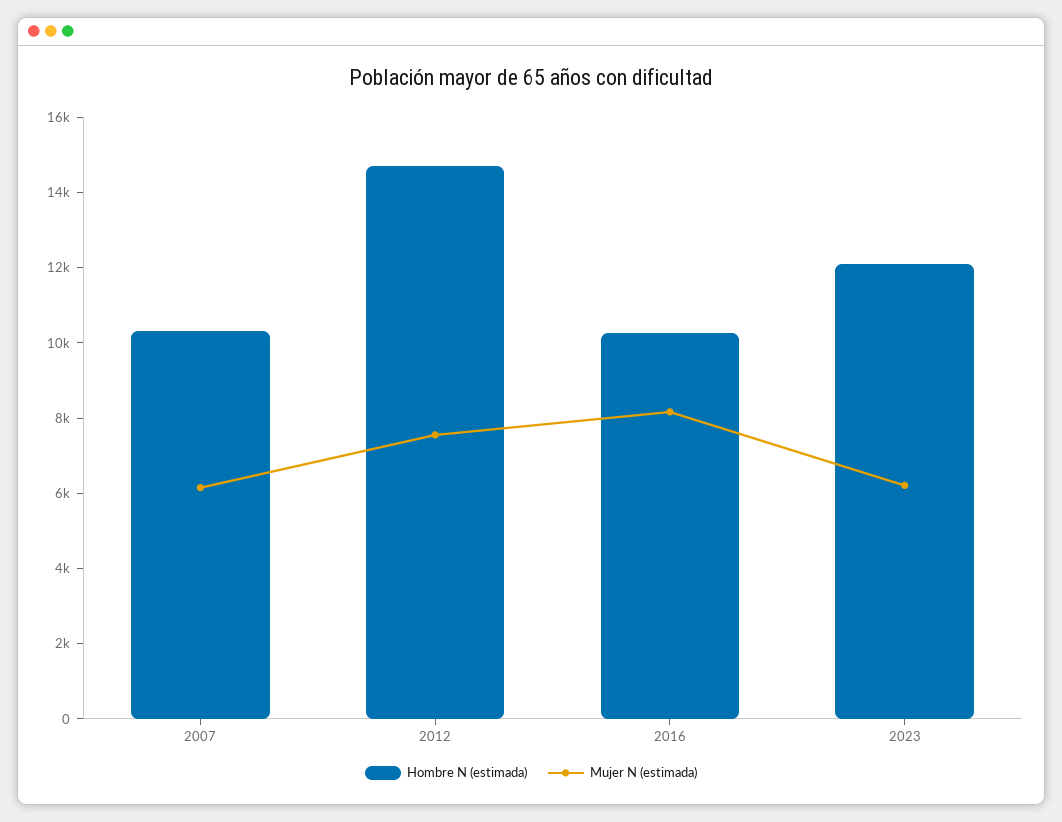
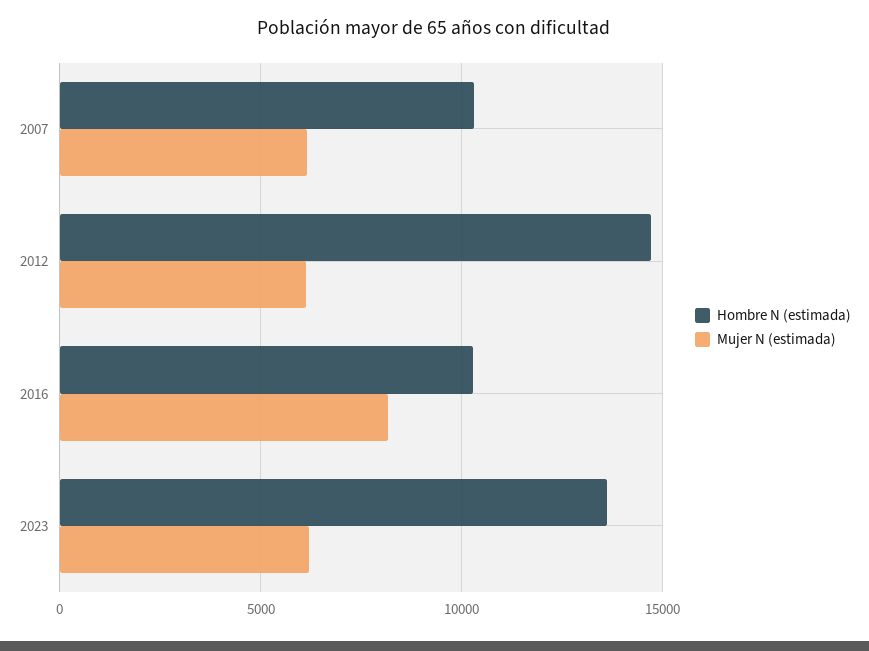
Mujer N (estimada), 2012: 7500 -> 6000
Hombre N (estimada), 2023: 12000 -> 13500

